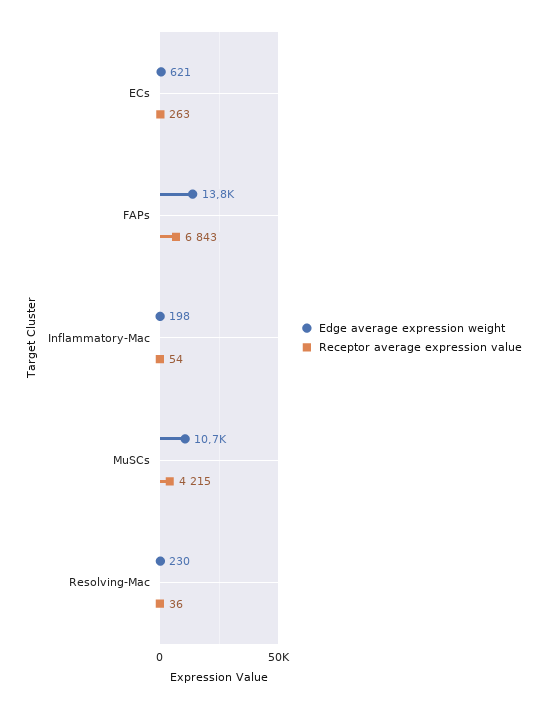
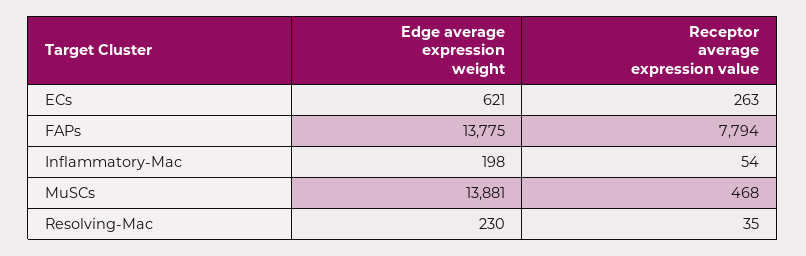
Receptor average expression value, FAPs: 6843 -> 7794
Edge average expression weight, MuSCs: 10700 -> 13881
Receptor average expression value, MuSCs: 4215 -> 468
Receptor average expression value, Resolving-Mac: 36 -> 35

